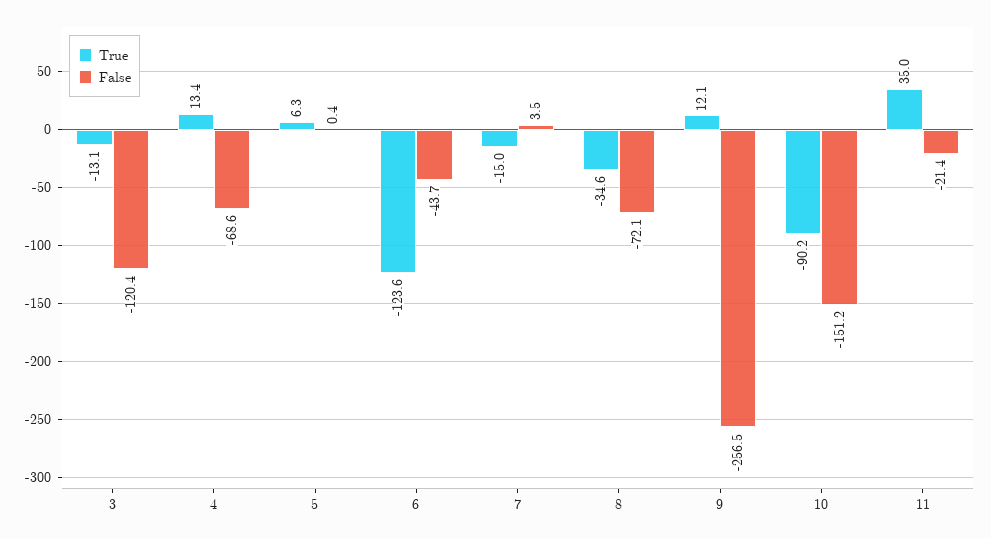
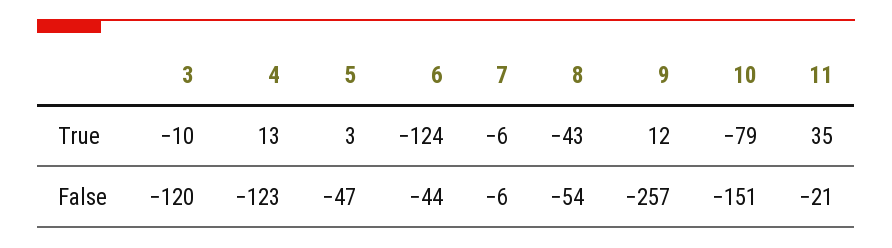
True, 3: -13.1 -> -10
False, 4: -68.6 -> -123
True, 5: 6.3 -> 3
False, 5: 0.4 -> -47
True, 7: -15 -> -6
False, 7: 3.5 -> -6
True, 8: -34.6 -> -43
False, 8: -72.1 -> -54
True, 10: -90.2 -> -79

